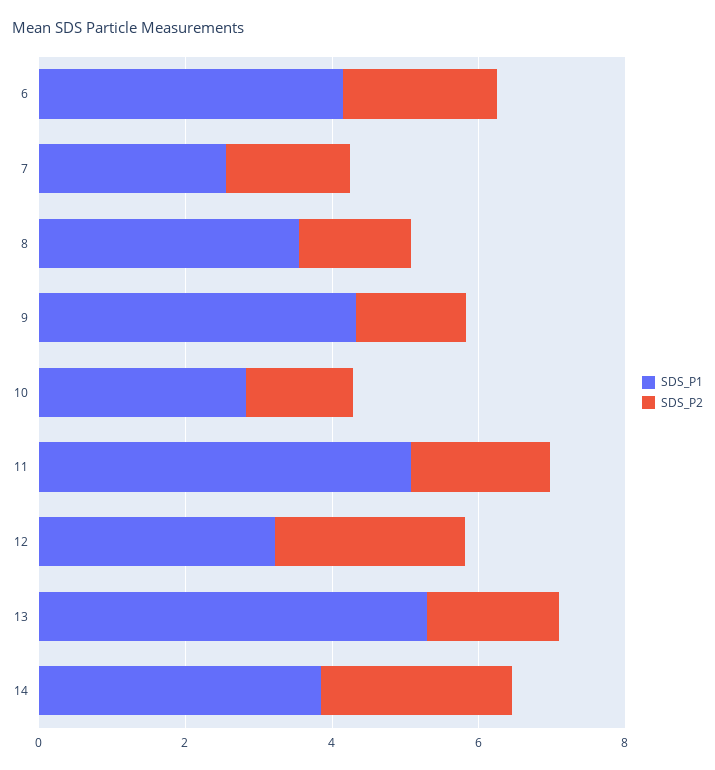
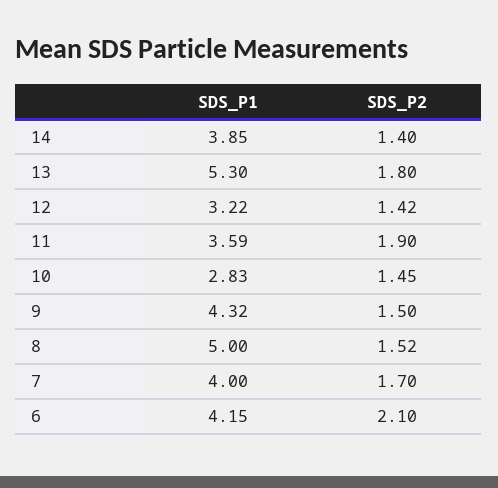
SDS_P1, 7: 2.5 -> 4
SDS_P1, 8: 3.5 -> 5
SDS_P1, 11: 5 -> 3.59
SDS_P2, 12: 2.5 -> 1.42
SDS_P2, 14: 2.5 -> 1.4

